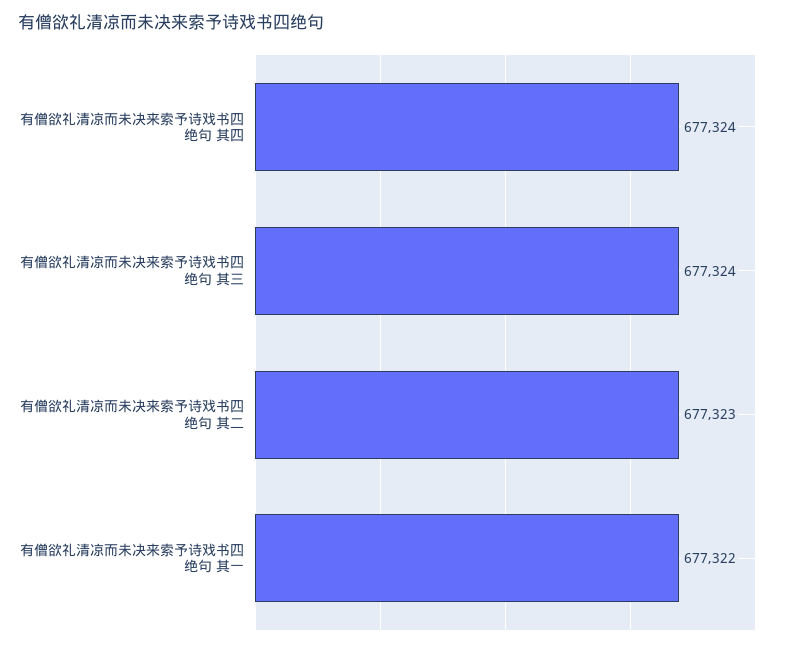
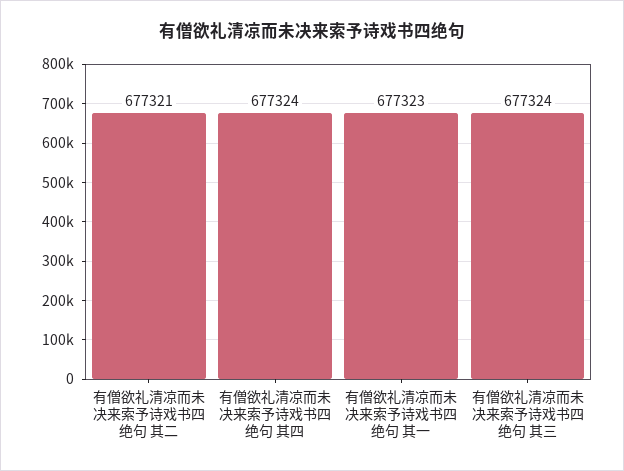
有僧欲礼清凉而未决来索予诗戏书四绝句 其二: 677323 -> 677321
有僧欲礼清凉而未决来索予诗戏书四绝句 其一: 677322 -> 677323

